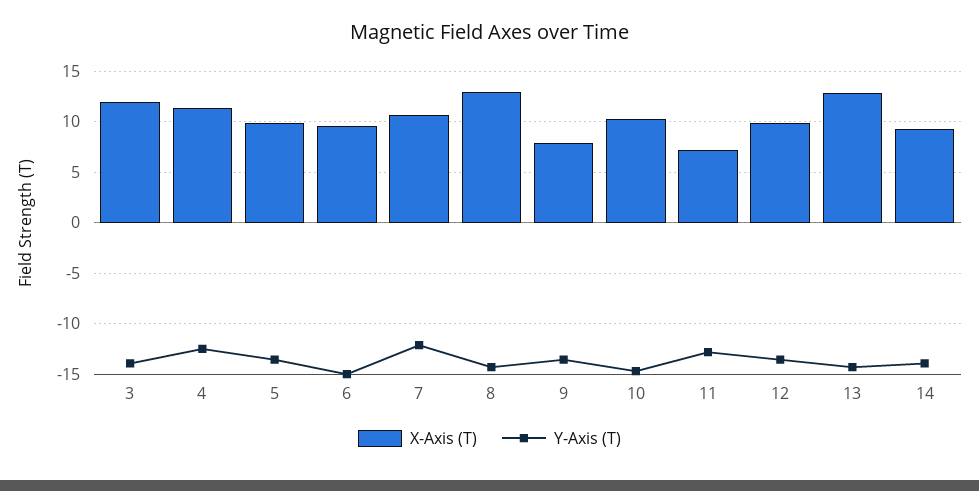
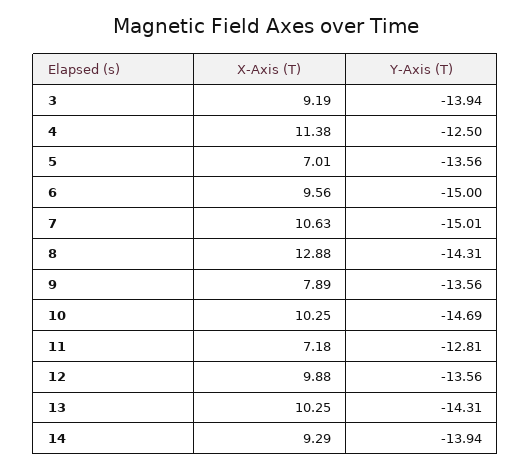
X-Axis (T), 3: 12 -> 9.19
X-Axis (T), 5: 10 -> 7.01
Y-Axis (T), 7: -12 -> -15.01
X-Axis (T), 13: 13 -> 10.25

